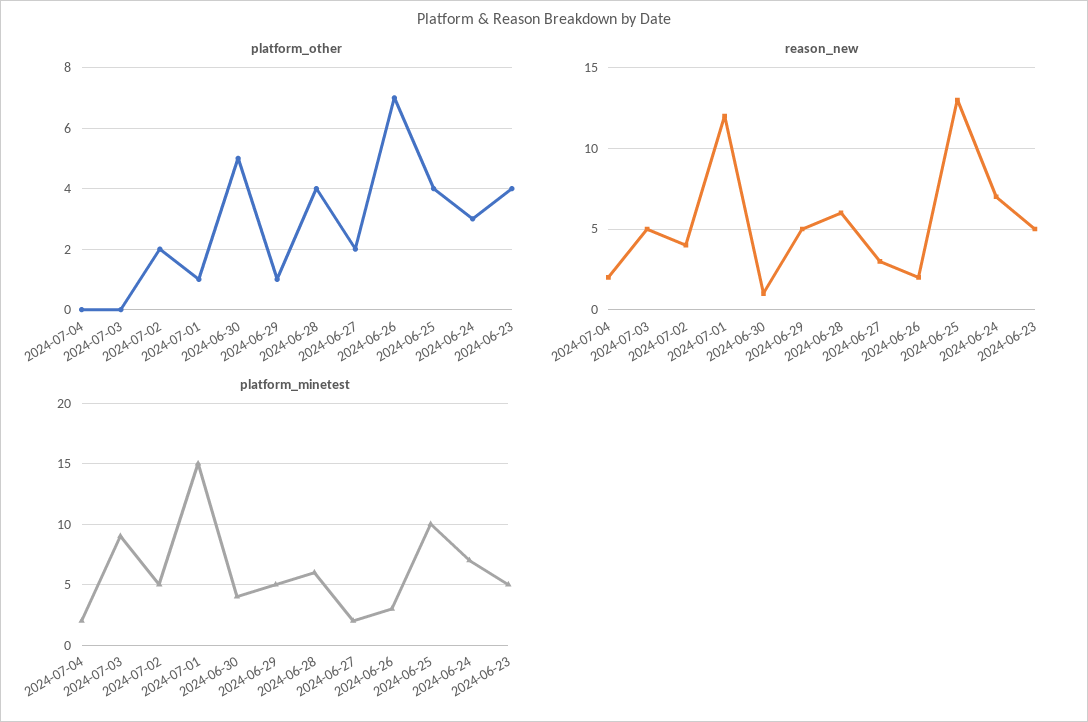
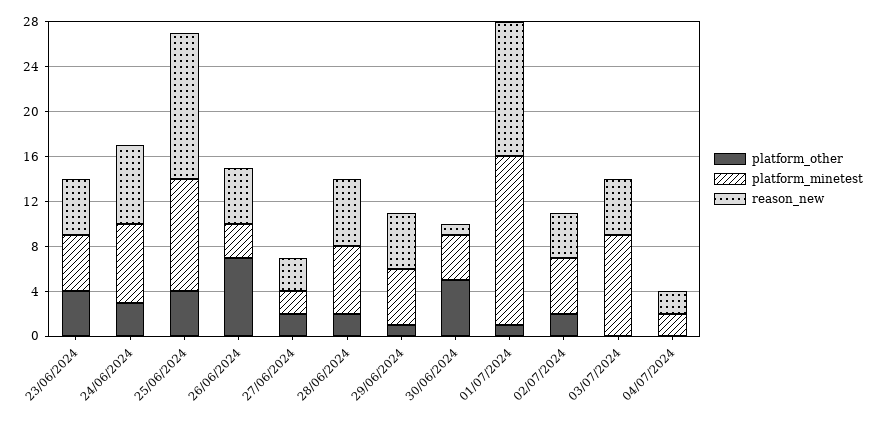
platform_other, 2024-06-28: 4 -> 2
reason_new, 2024-06-26: 2 -> 5

